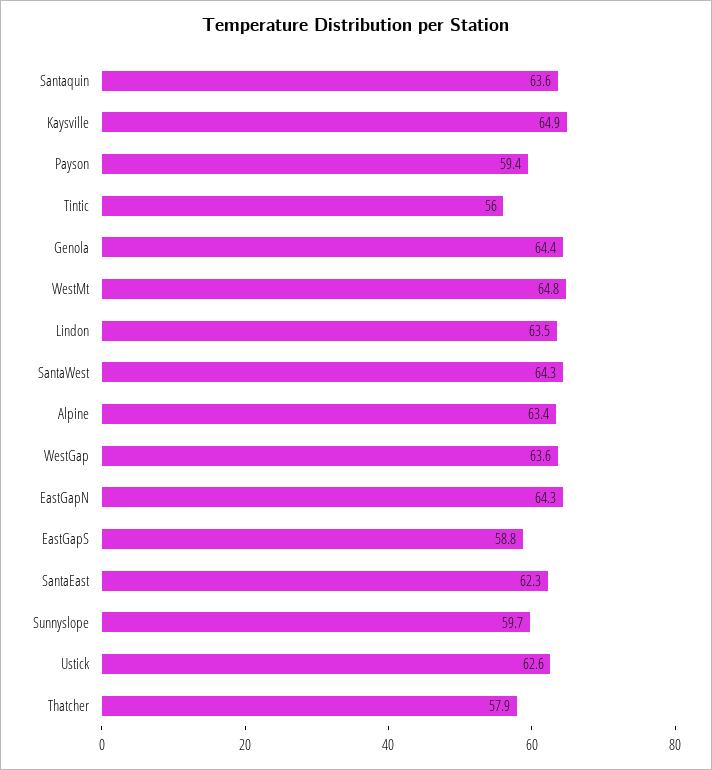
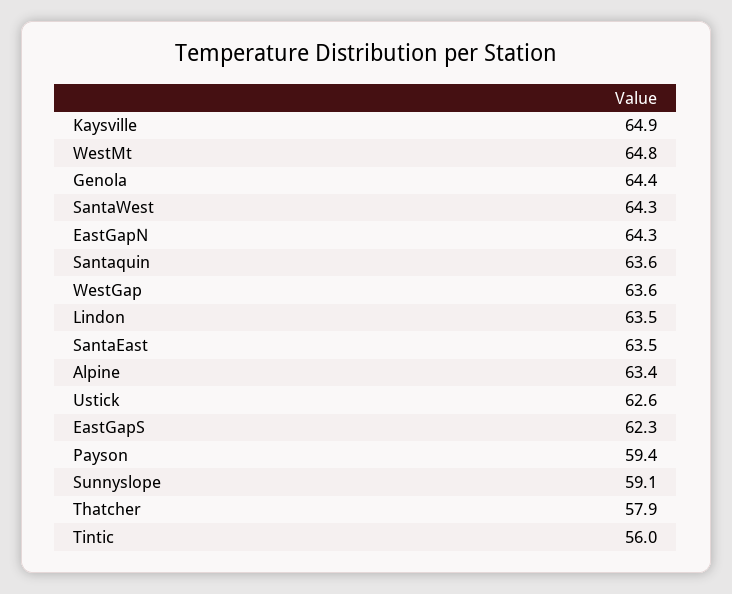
EastGapS: 58.8 -> 62.3
SantaEast: 62.3 -> 63.5
Sunnyslope: 59.7 -> 59.1

